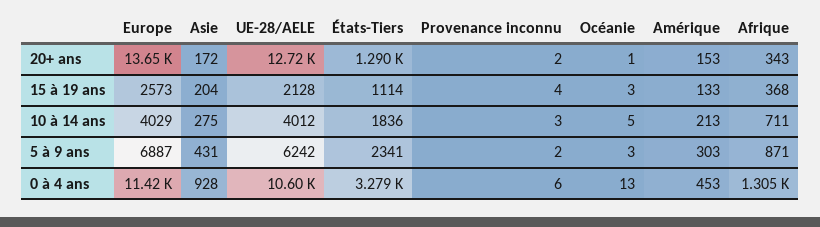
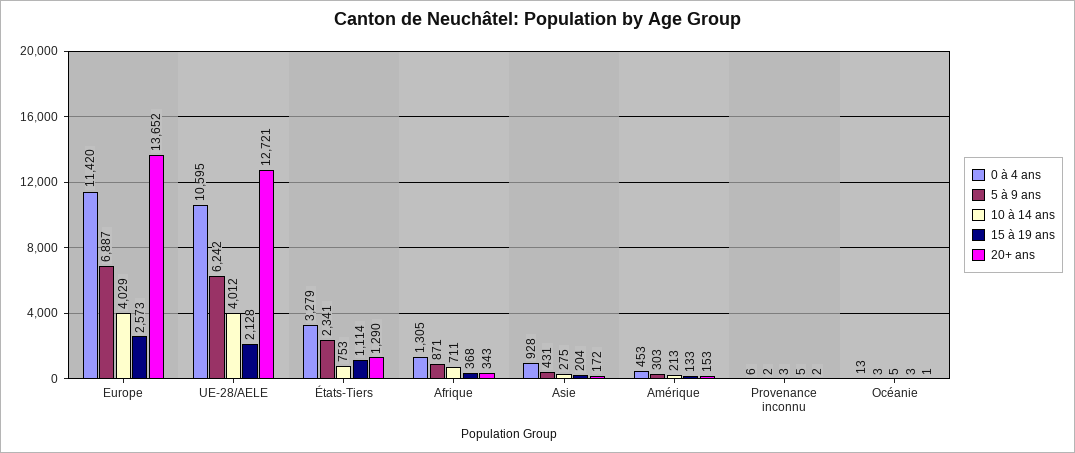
15 à 19 ans, Provenance inconnu: 4 -> 5
10 à 14 ans, États-Tiers: 1836 -> 753

